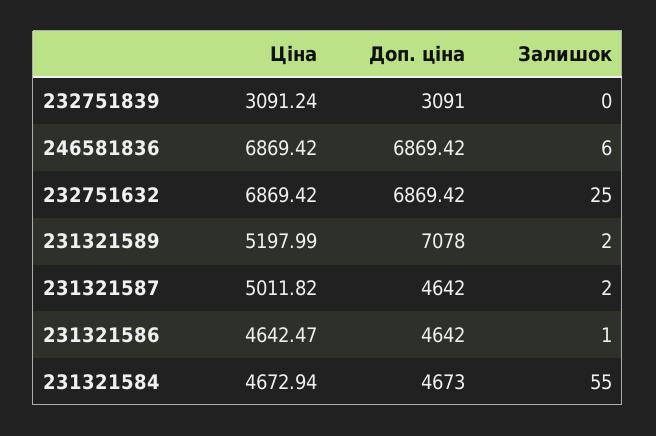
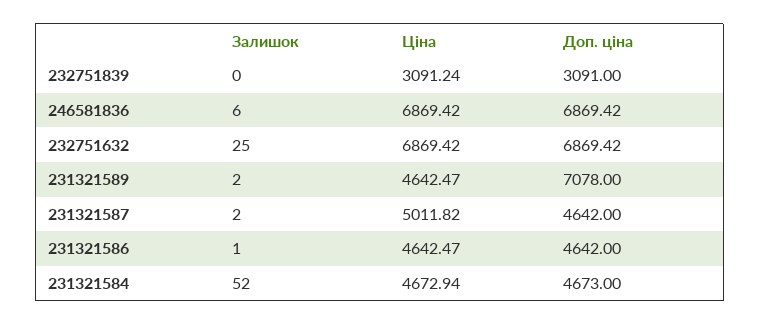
Ціна, 231321589: 5197.99 -> 4642.47
Залишок, 231321584: 55 -> 52

